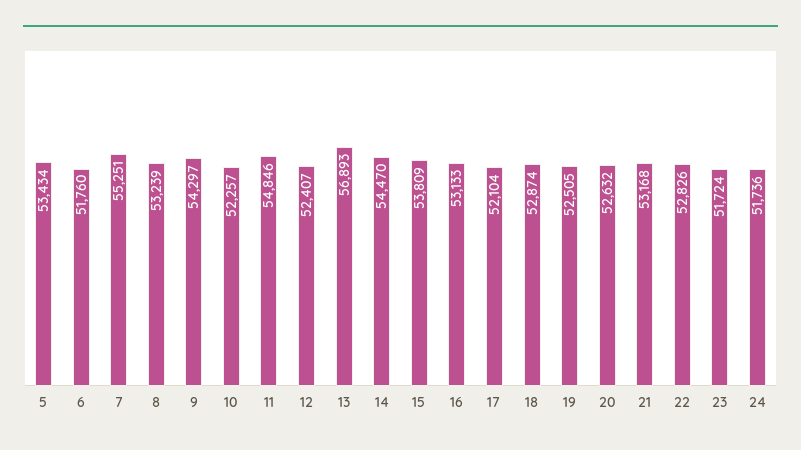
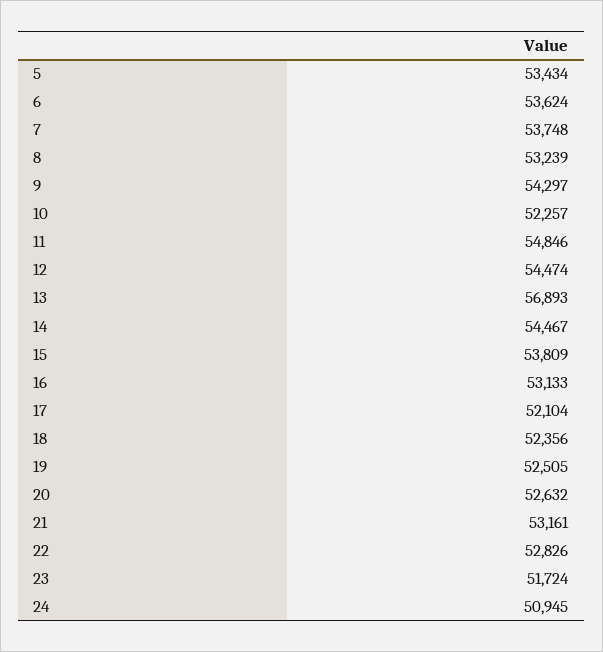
6: 51760 -> 53624
7: 55251 -> 53748
12: 52407 -> 54474
14: 54470 -> 54467
18: 52874 -> 52356
21: 53168 -> 53161
24: 51736 -> 50945

